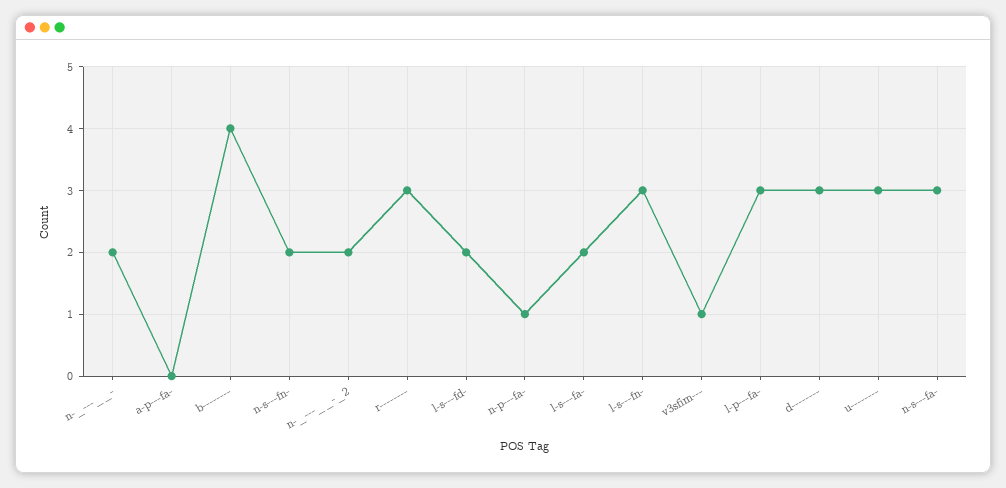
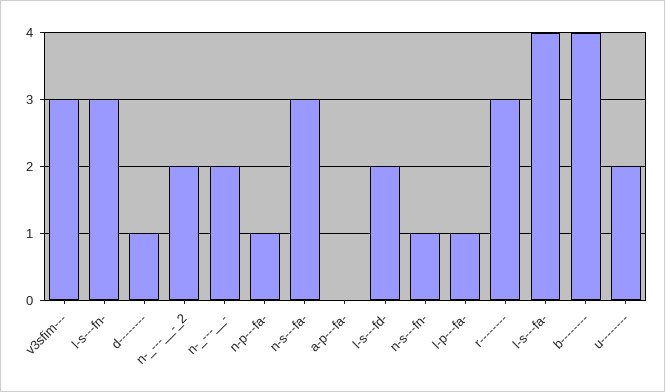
n-s---fn-: 2 -> 1
l-s---fa-: 2 -> 4
v3sfim---: 1 -> 3
l-p---fa-: 3 -> 1
d--------: 3 -> 1
u--------: 3 -> 2

